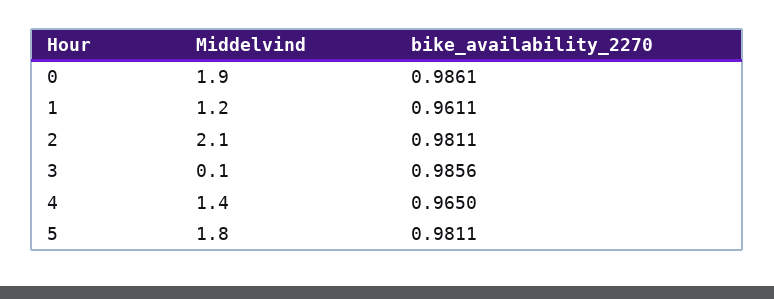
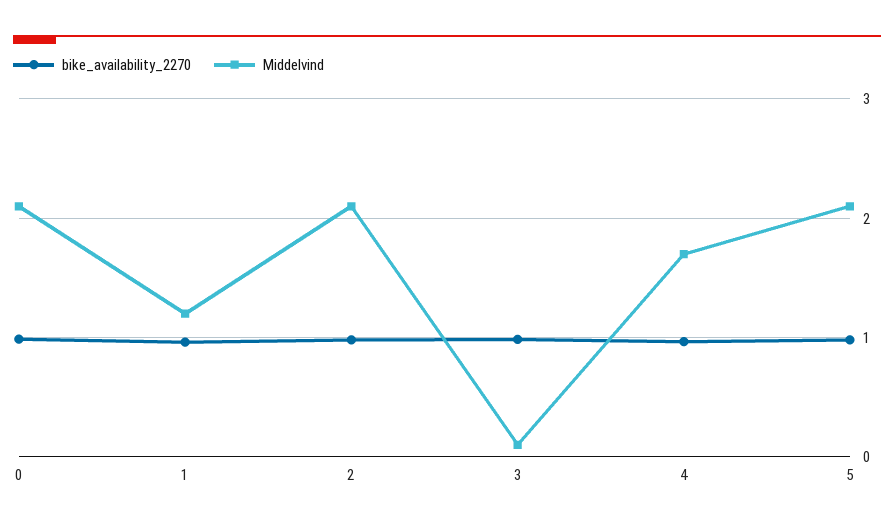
Middelvind, 0: 1.9 -> 2.1
Middelvind, 4: 1.4 -> 1.7
Middelvind, 5: 1.8 -> 2.1

